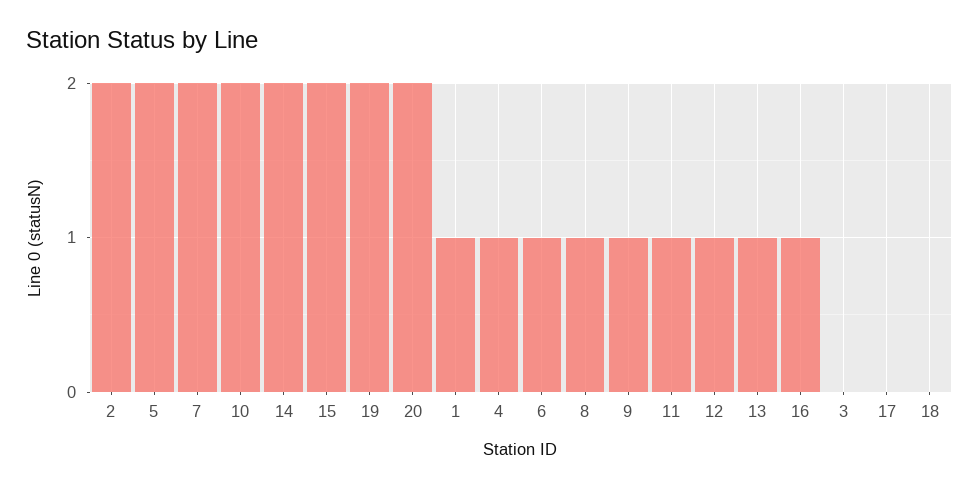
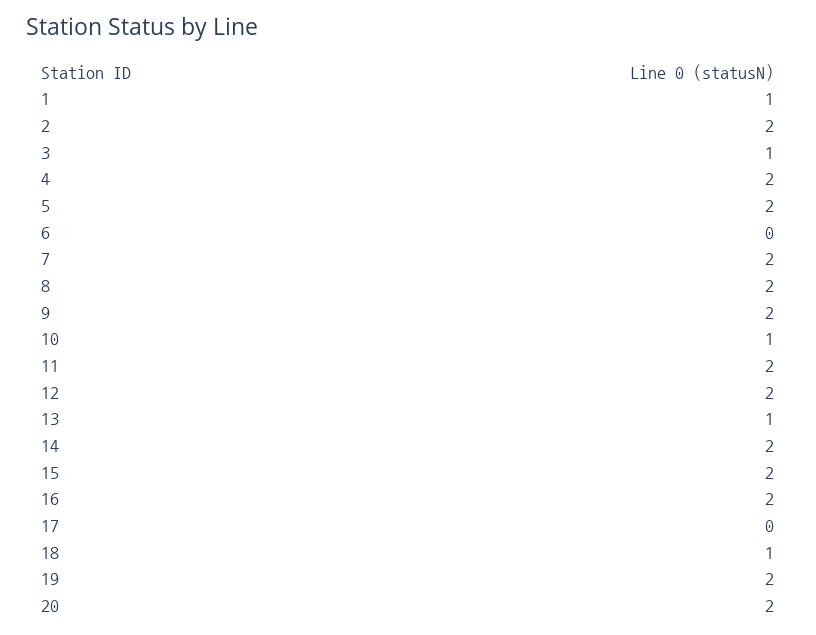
10: 2 -> 1
4: 1 -> 2
6: 1 -> 0
8: 1 -> 2
9: 1 -> 2
11: 1 -> 2
12: 1 -> 2
16: 1 -> 2
3: 0 -> 1
18: 0 -> 1

